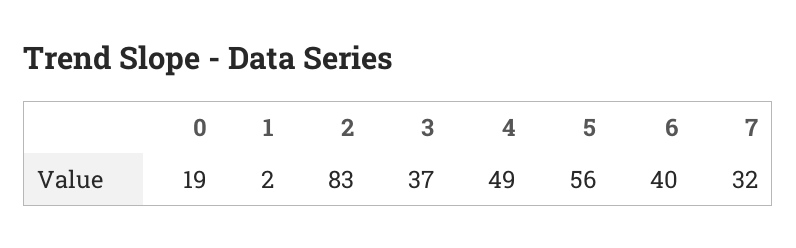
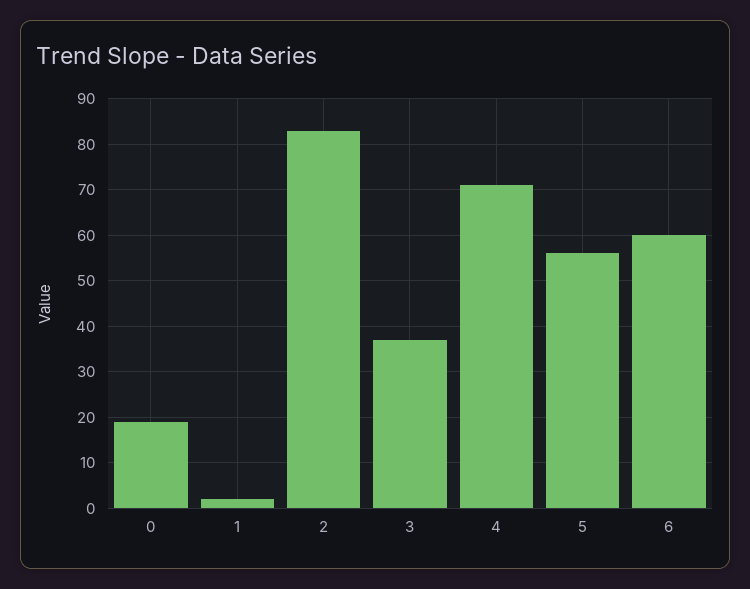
4: 49 -> 70
6: 40 -> 60
7: 32 -> none

